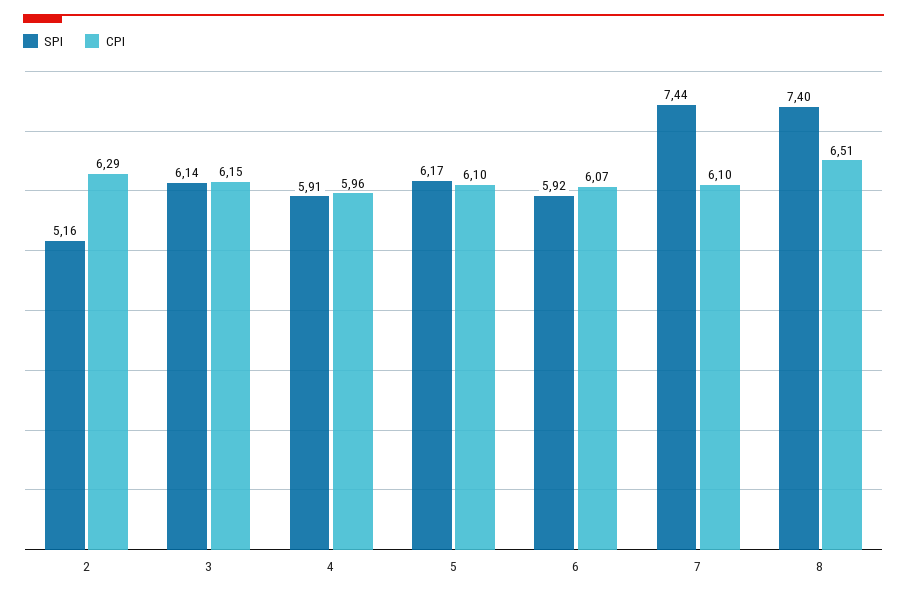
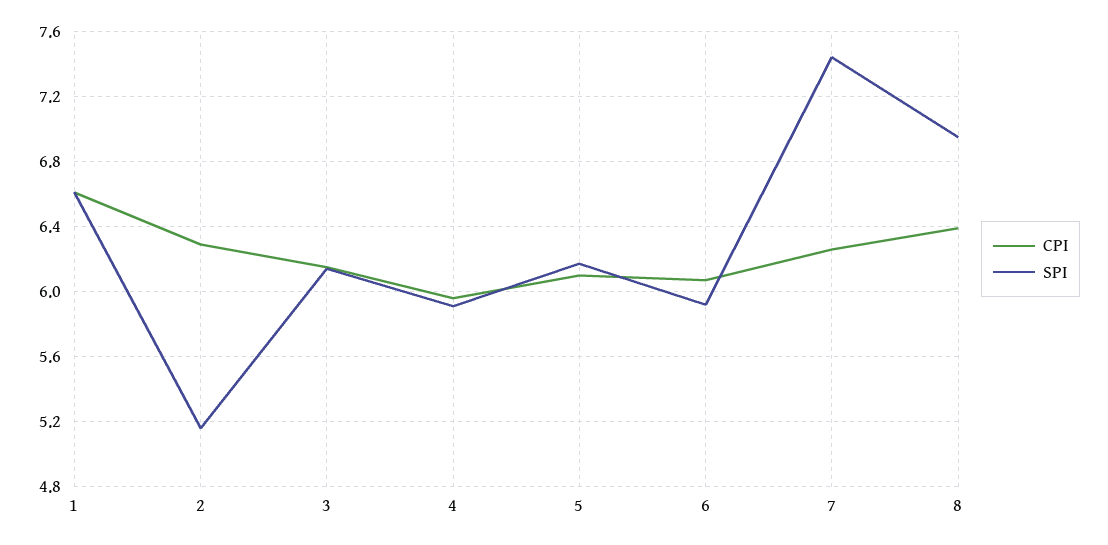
CPI, 7: 6.1 -> 6.25
SPI, 8: 7.4 -> 6.95
CPI, 8: 6.51 -> 6.4
CPI, 1: none -> 6.6
SPI, 1: none -> 6.6

